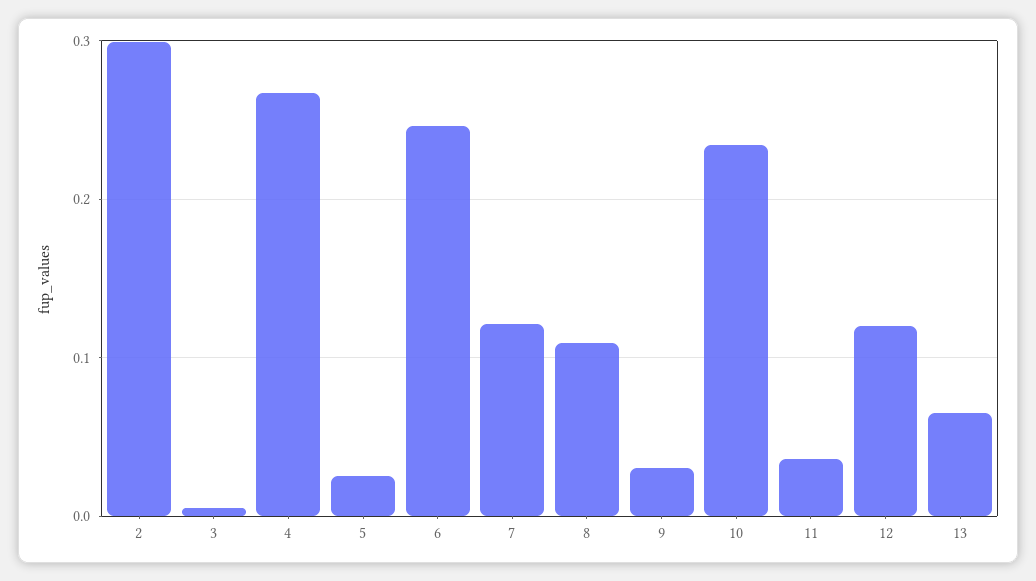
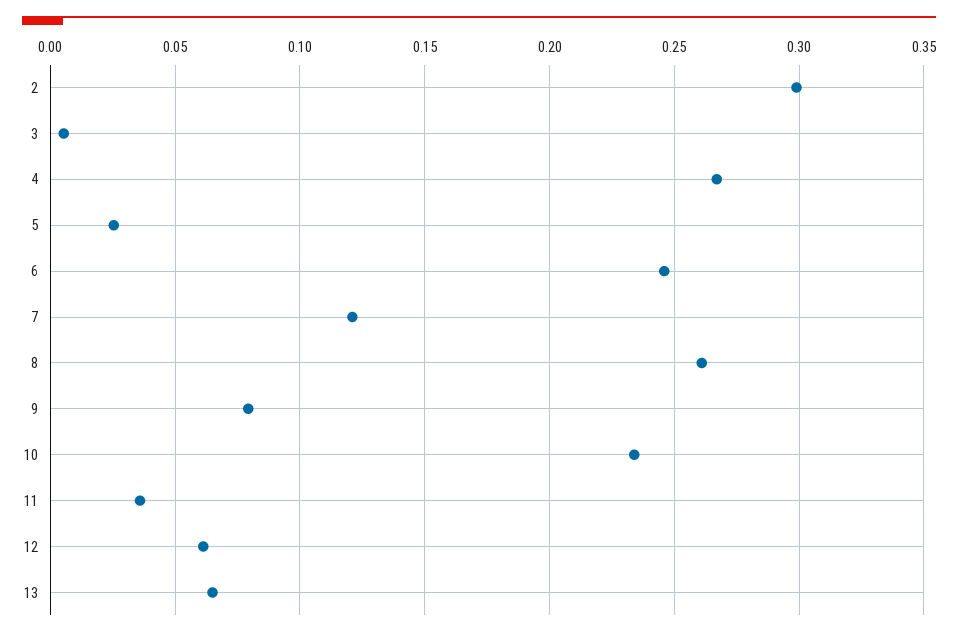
8: 0.11 -> 0.26
9: 0.03 -> 0.08
12: 0.12 -> 0.06

